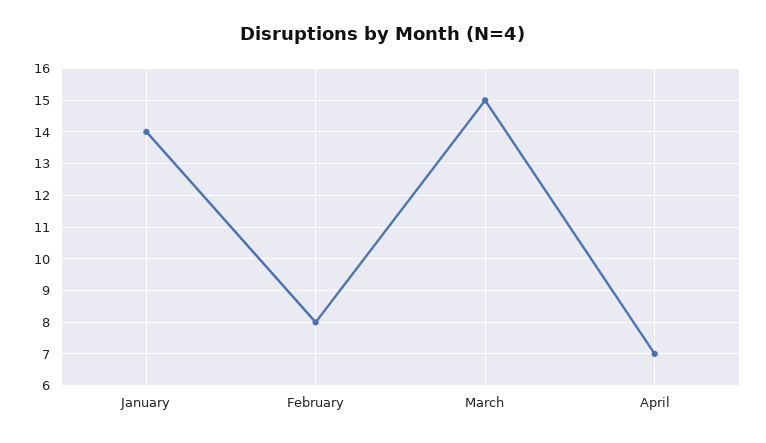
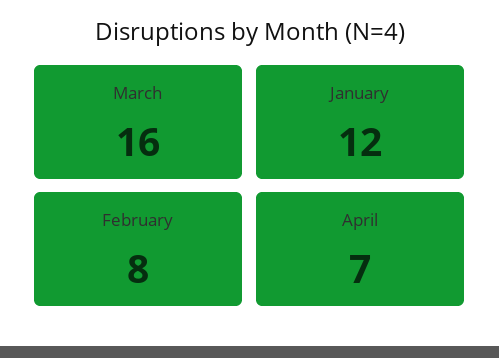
January: 14 -> 12
March: 15 -> 16

